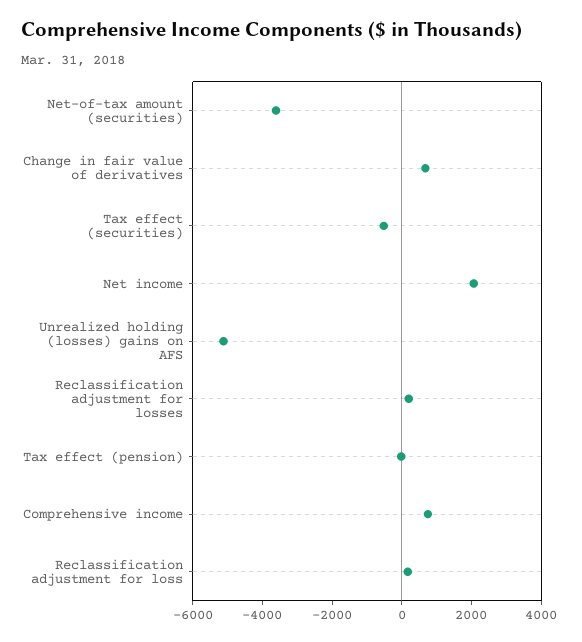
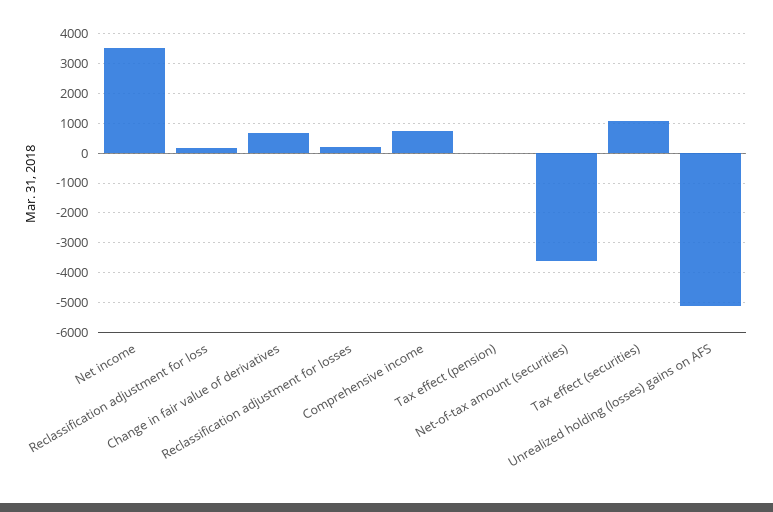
Tax effect (securities): -500 -> 1000
Net income: 2000 -> 3500

